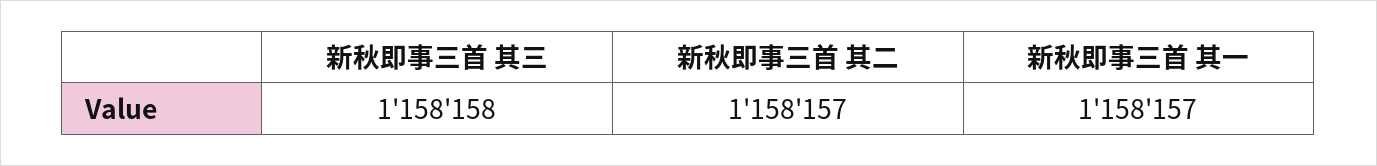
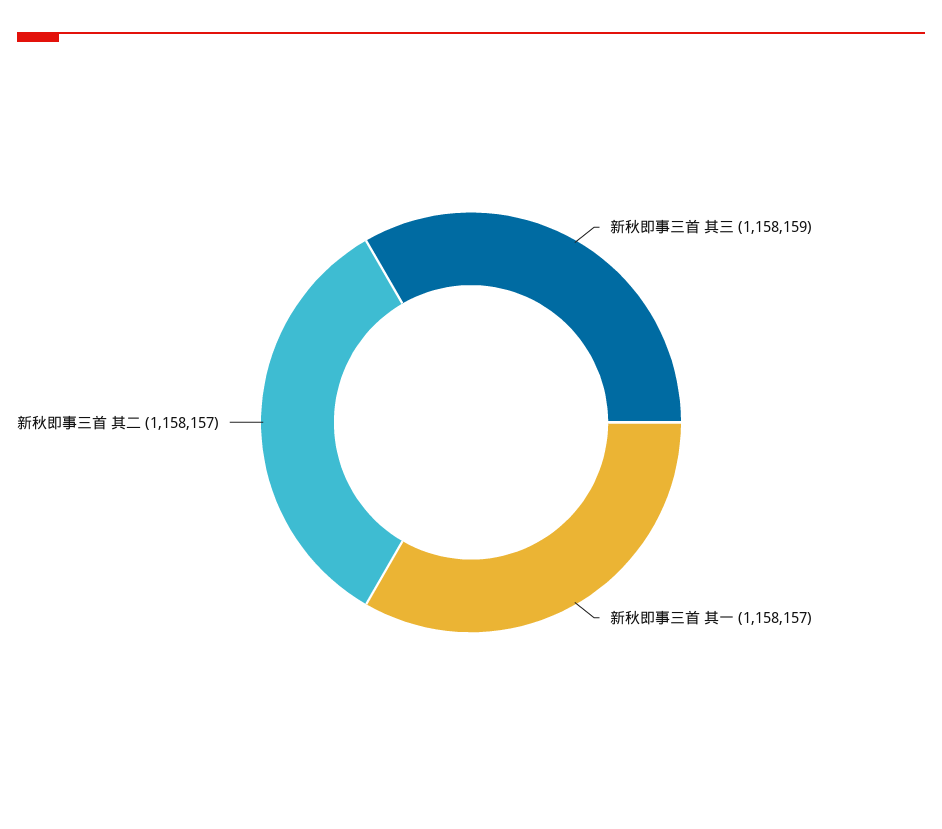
新秋即事三首 其三: 1158158 -> 1158159

